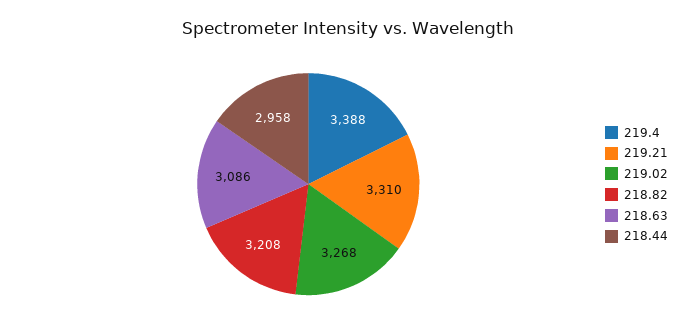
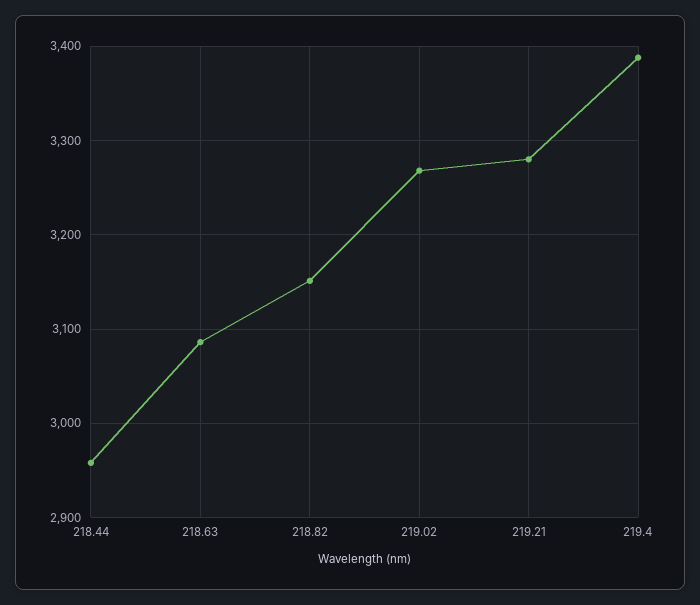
219.21: 3310 -> 3280
218.82: 3208 -> 3150

